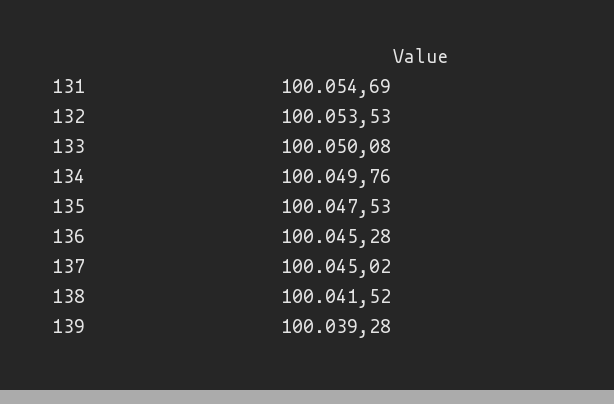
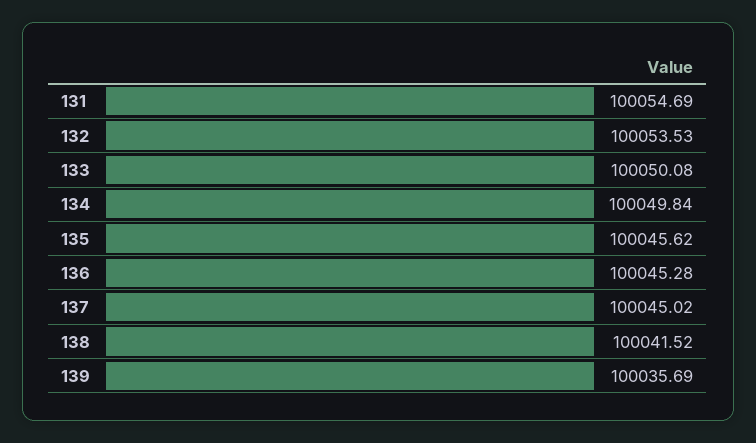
134: 100049.76 -> 100049.84
135: 100047.53 -> 100045.62
139: 100039.28 -> 100035.69

